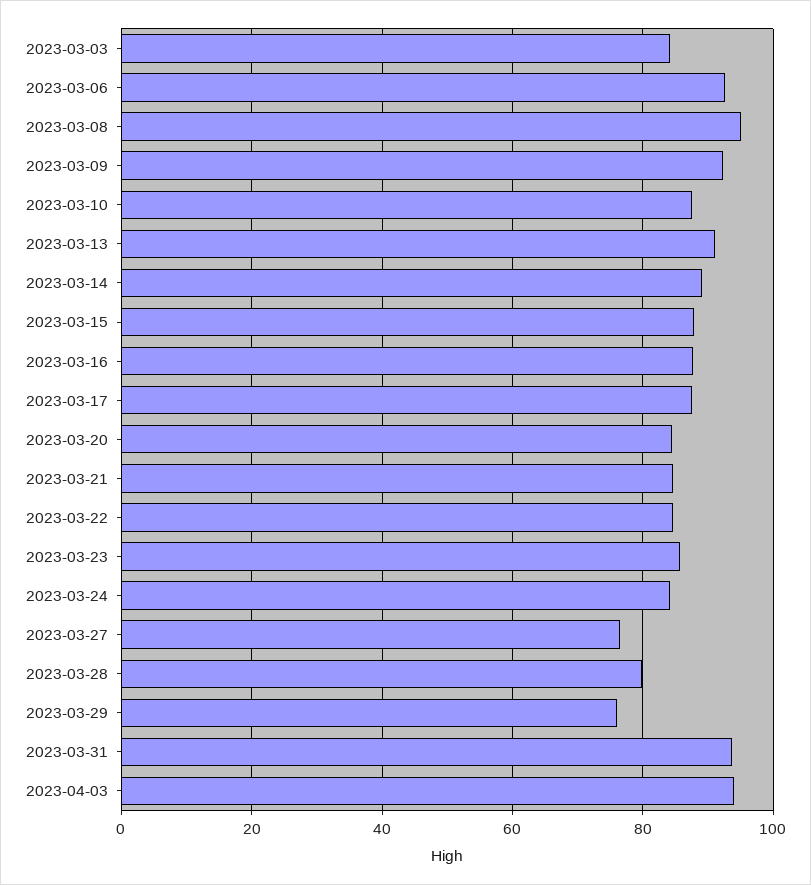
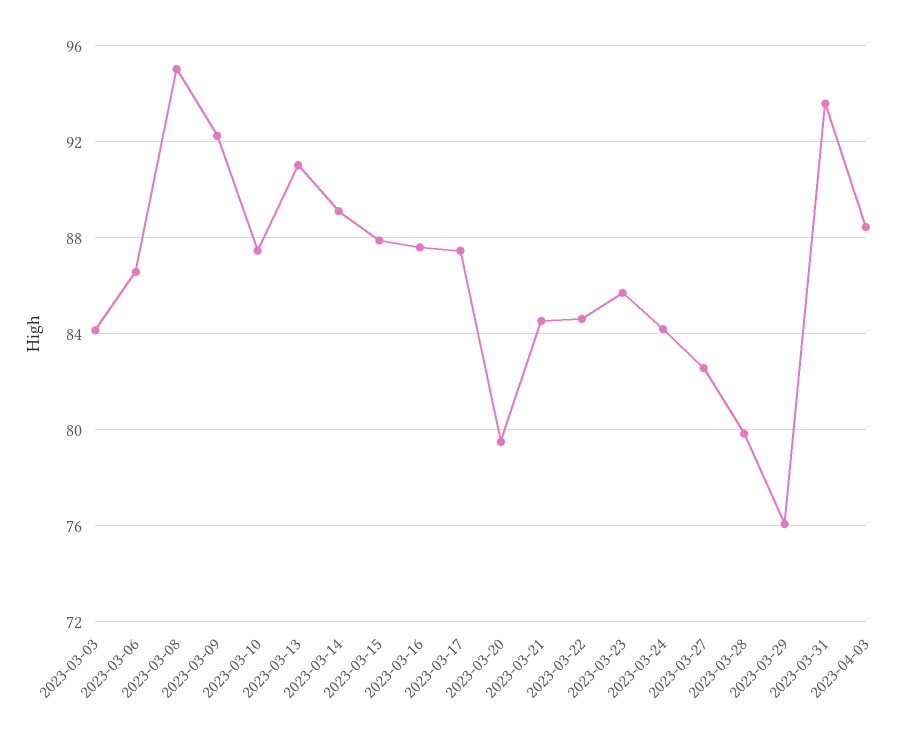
2023-03-06: 92 -> 86.5
2023-03-20: 84 -> 79.5
2023-03-27: 76 -> 82.5
2023-04-03: 94 -> 88.5

